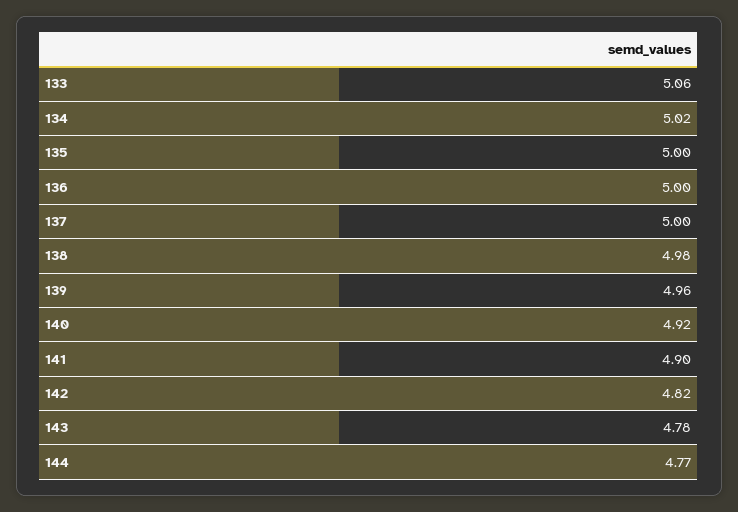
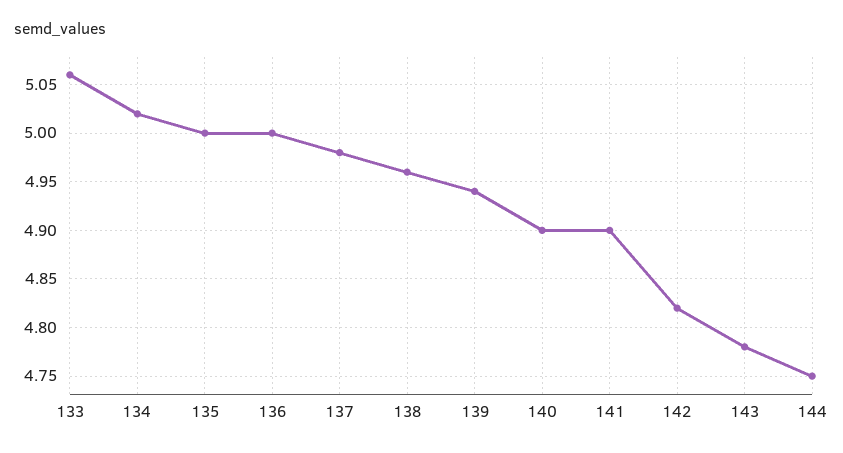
137: 5 -> 4.98
138: 4.98 -> 4.96
139: 4.96 -> 4.94
140: 4.92 -> 4.9
144: 4.77 -> 4.75

